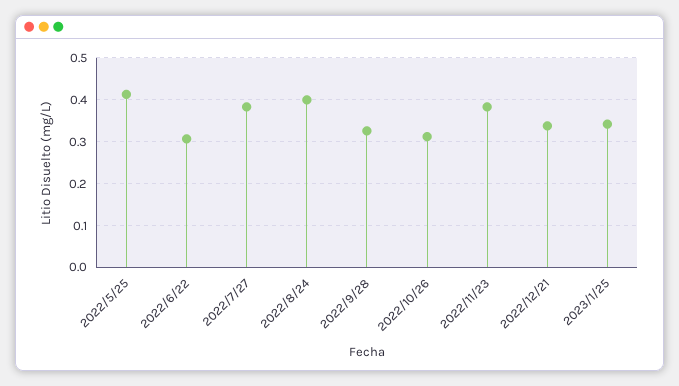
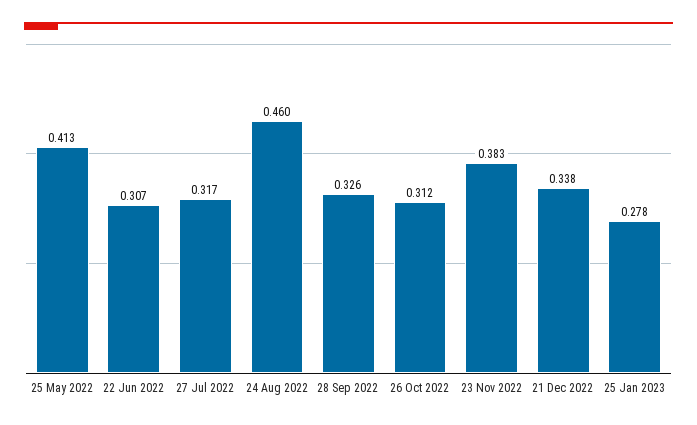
2022/7/27: 0.38 -> 0.317
2022/8/24: 0.4 -> 0.46
2023/1/25: 0.34 -> 0.278

